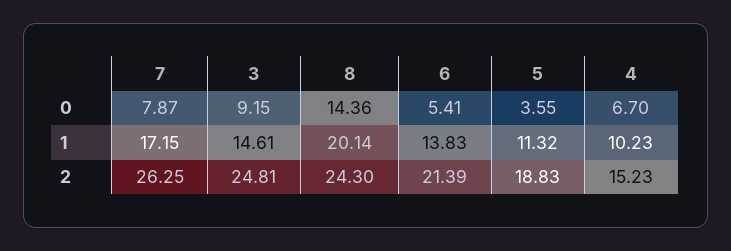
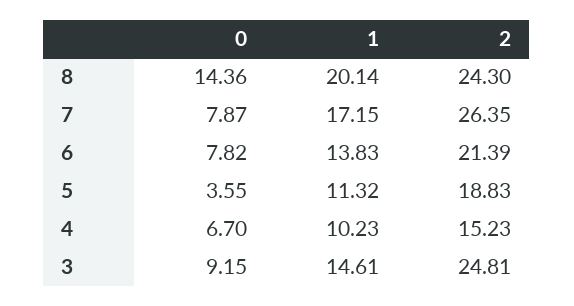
6, 0: 5.41 -> 7.82
7, 2: 26.25 -> 26.35

